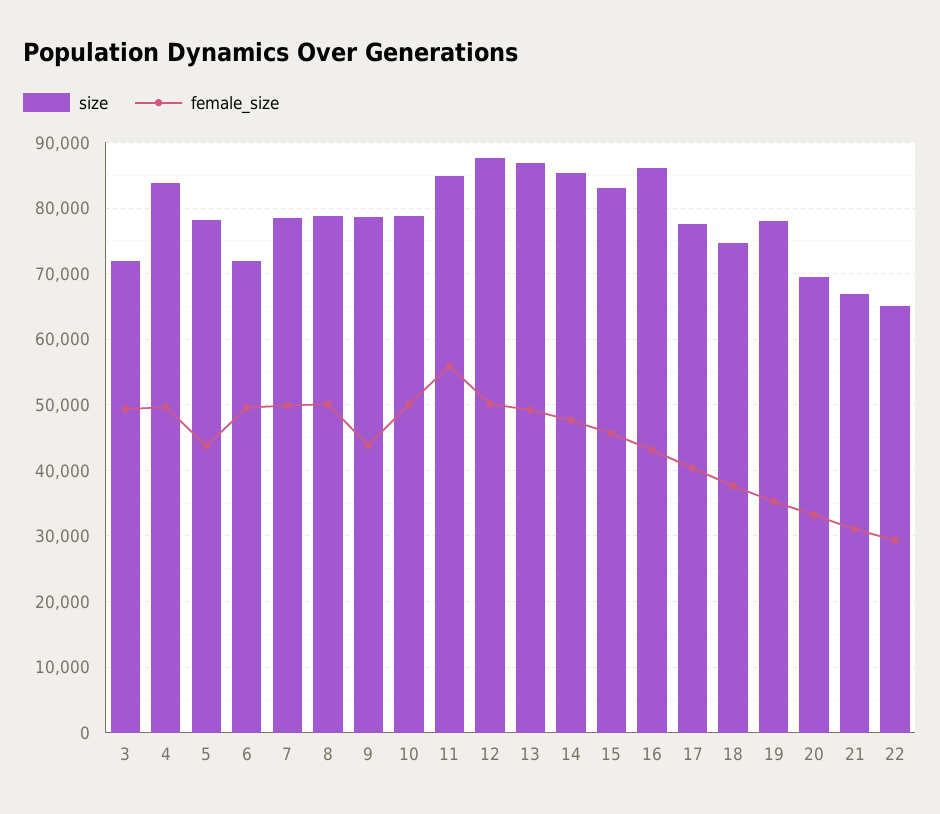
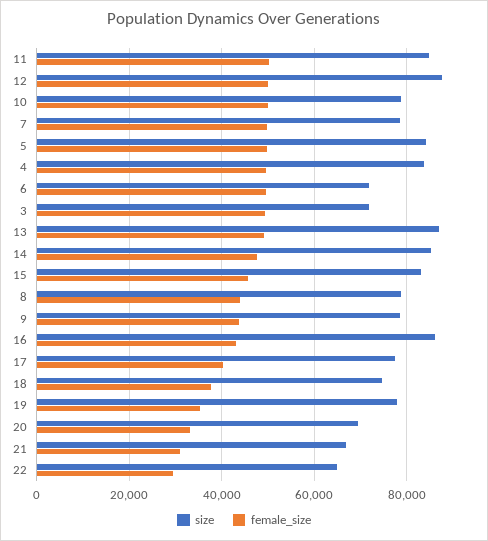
size, 5: 78000 -> 84000
female_size, 5: 44000 -> 50000
female_size, 8: 50000 -> 44000
female_size, 11: 56000 -> 50000

